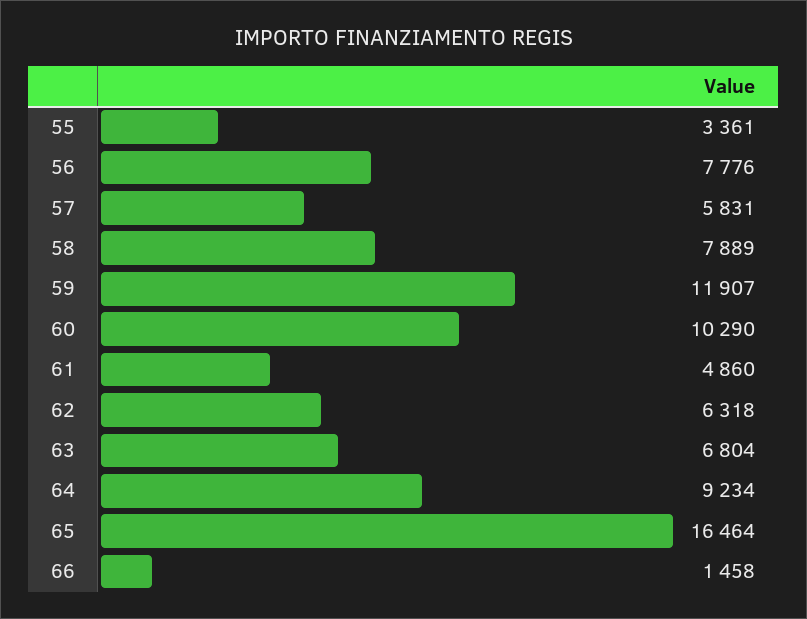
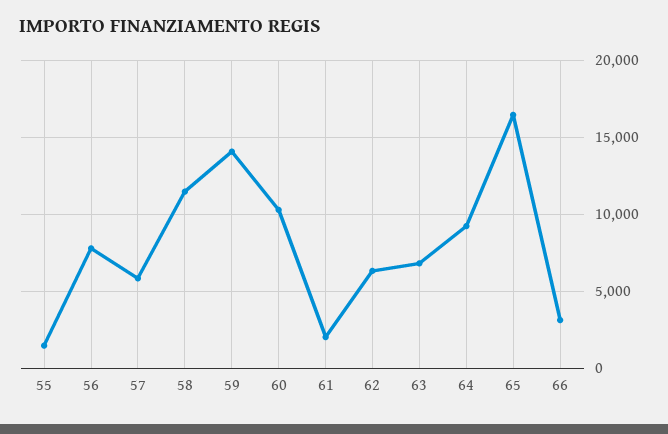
55: 3361 -> 1500
58: 7889 -> 11500
59: 11907 -> 14000
61: 4860 -> 2000
66: 1458 -> 3000

